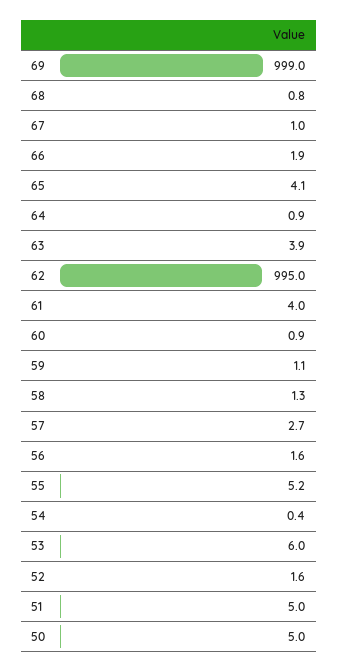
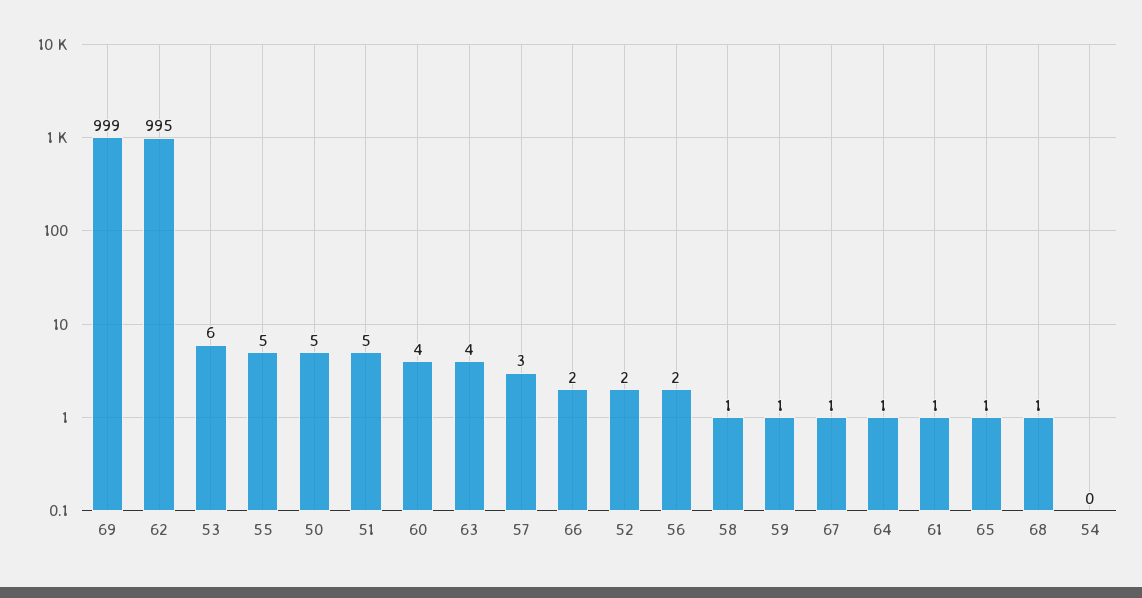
65: 4.1 -> 1
61: 4 -> 1
60: 0.9 -> 4

